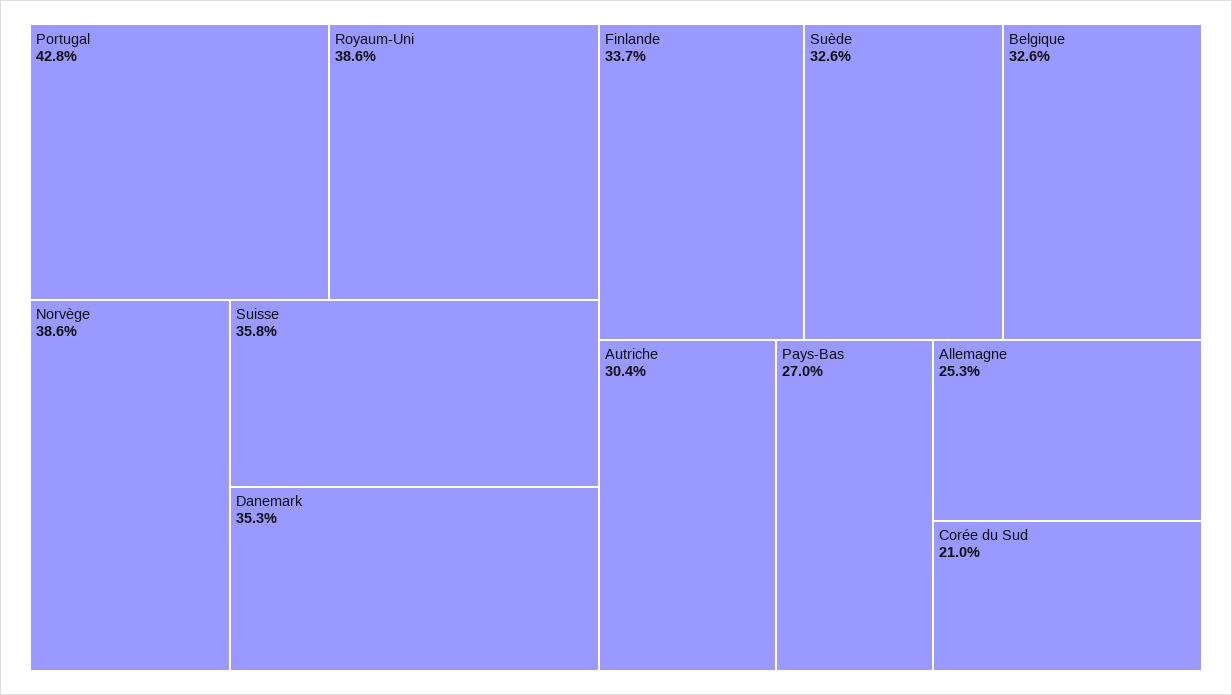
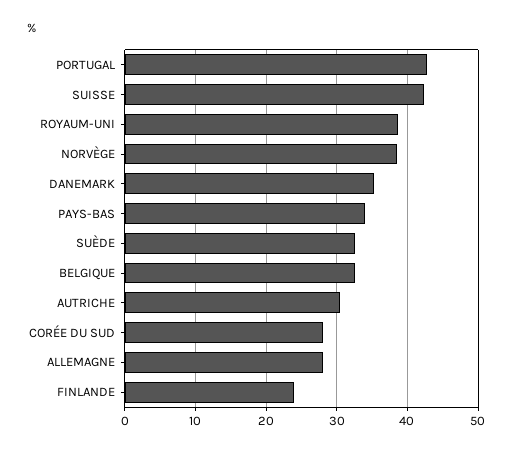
Suisse: 35.8 -> 42
Finlande: 33.7 -> 24
Pays-Bas: 27 -> 34
Allemagne: 25.3 -> 28
Corée du Sud: 21 -> 28

